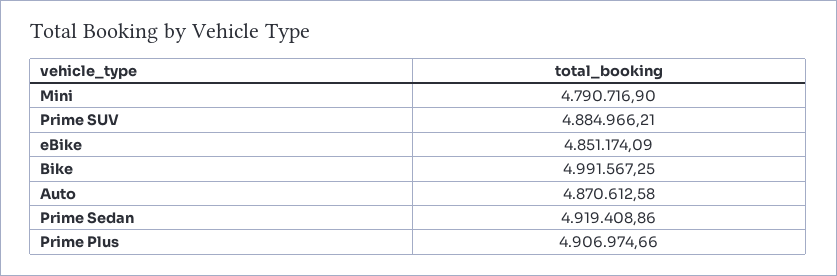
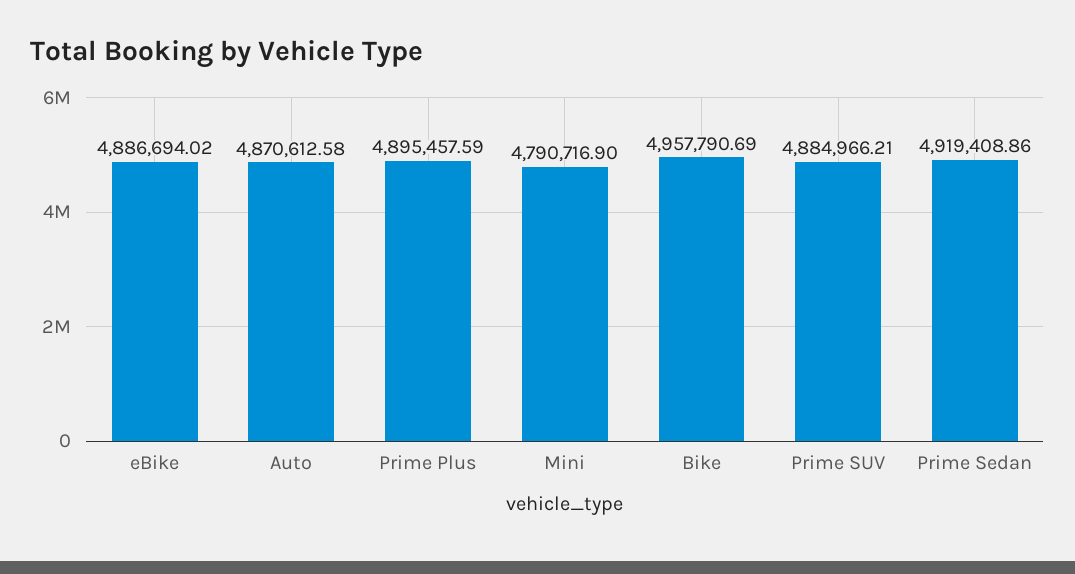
eBike: 4851174.09 -> 4886694.02
Bike: 4991567.25 -> 4957790.69
Prime Plus: 4906974.66 -> 4895457.59

